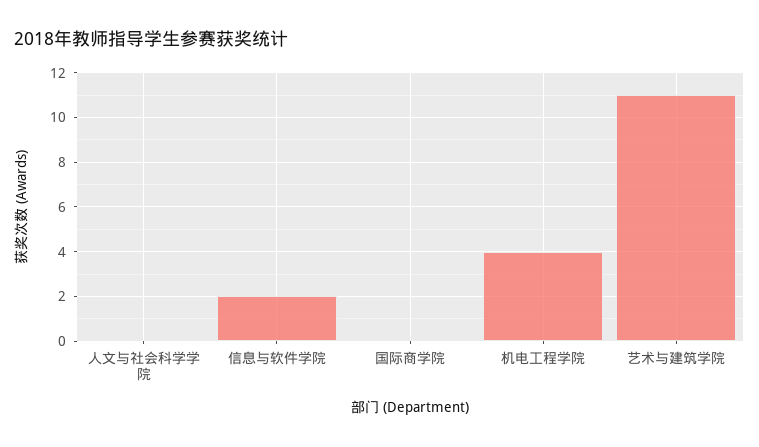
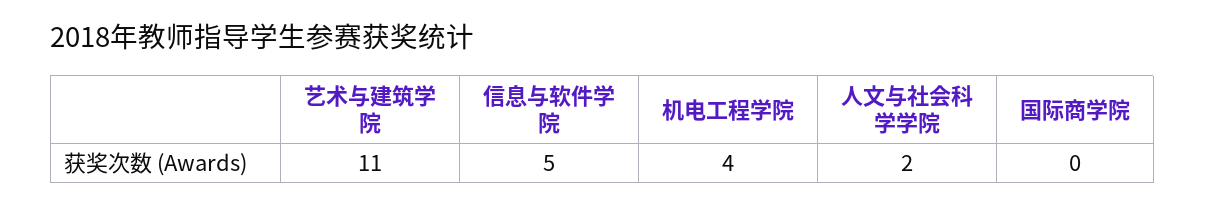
人文与社会科学学院: 0 -> 2
信息与软件学院: 2 -> 5

